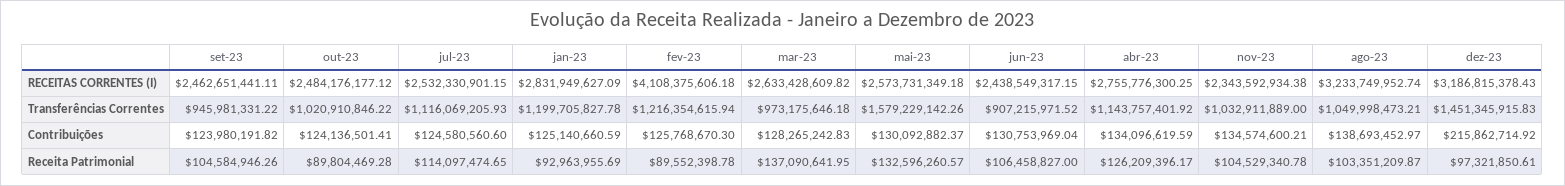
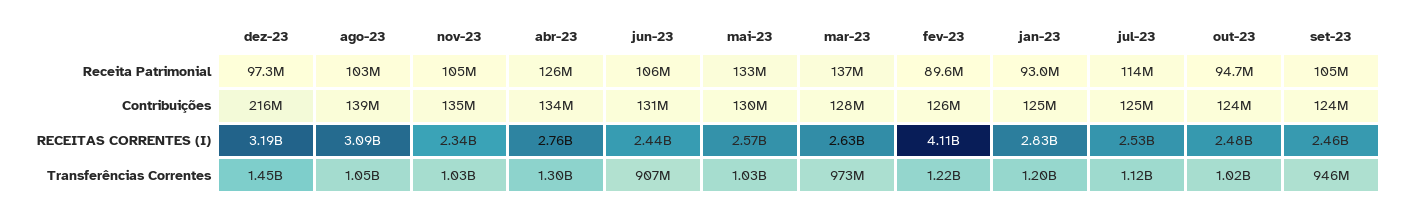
ago-23, RECEITAS CORRENTES (I): 3233749952.74 -> 3090000000
mai-23, Transferências Correntes: 1579229142.26 -> 1030000000
abr-23, Transferências Correntes: 1143757401.92 -> 1300000000
out-23, Receita Patrimonial: 89804469.28 -> 94700000

